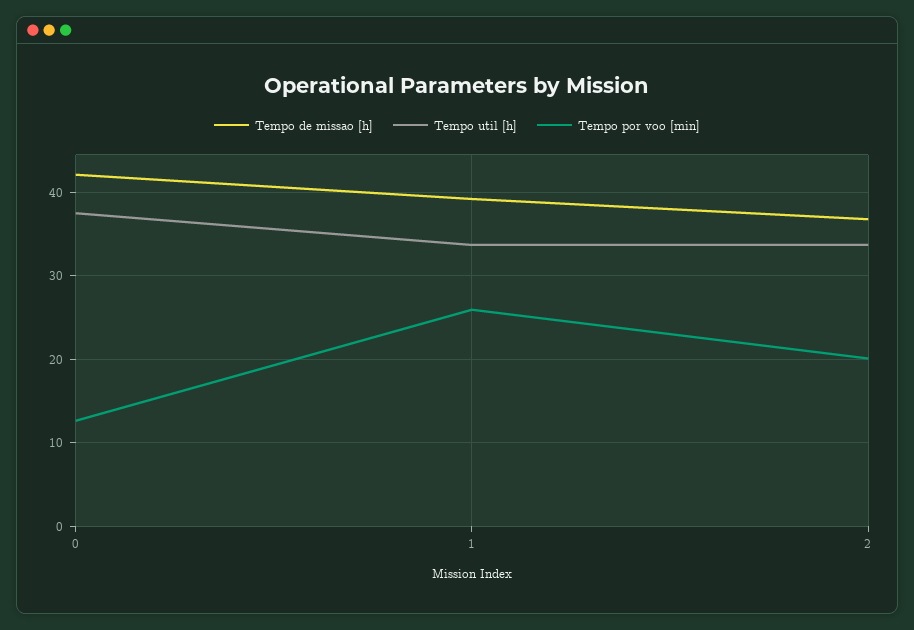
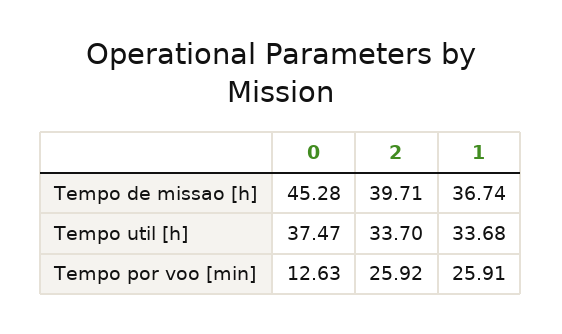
Tempo de missao [h], 0: 42 -> 45.28
Tempo de missao [h], 1: 39 -> 36.74
Tempo de missao [h], 2: 37 -> 39.71
Tempo por voo [min], 2: 20 -> 25.92

